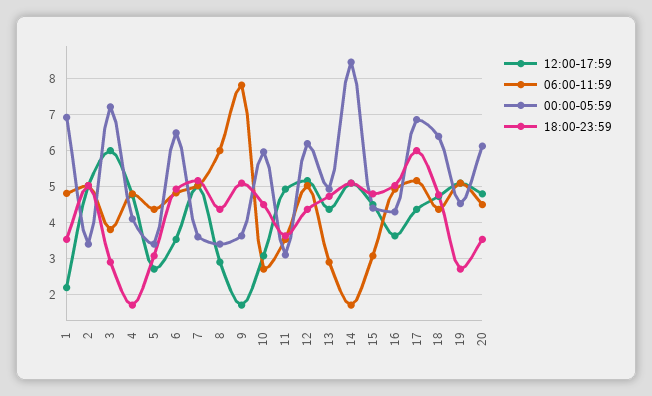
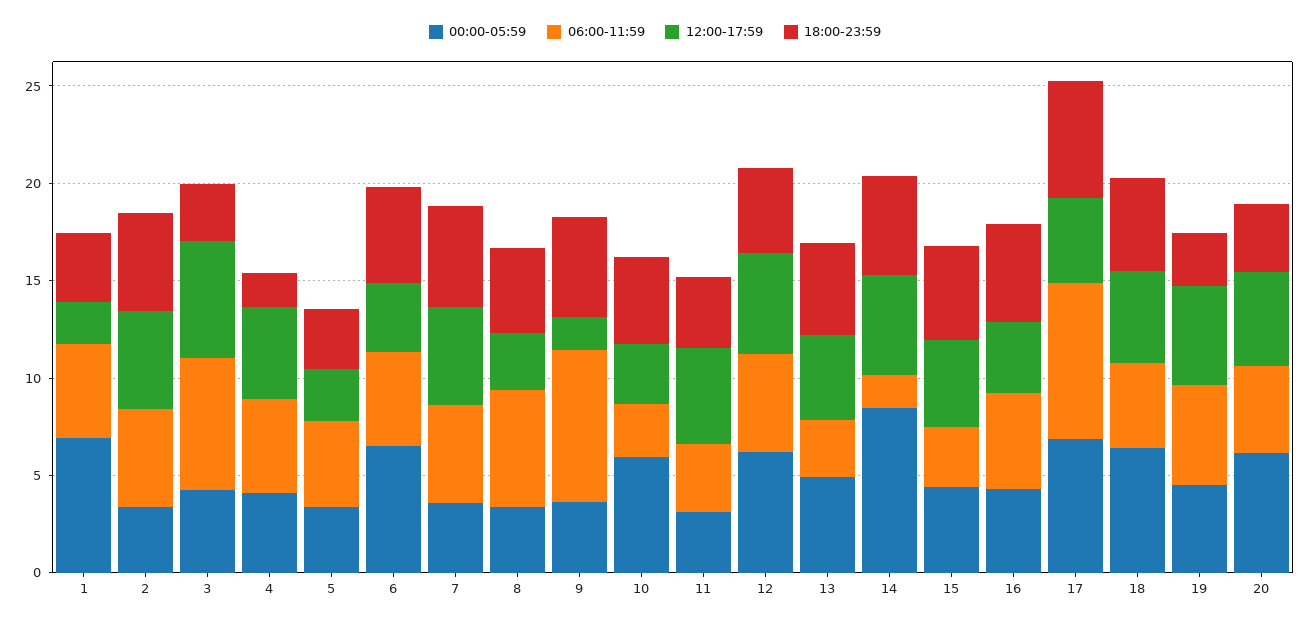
06:00-11:59, 3: 3.8 -> 7
00:00-05:59, 3: 7.2 -> 4
06:00-11:59, 17: 5.2 -> 8

